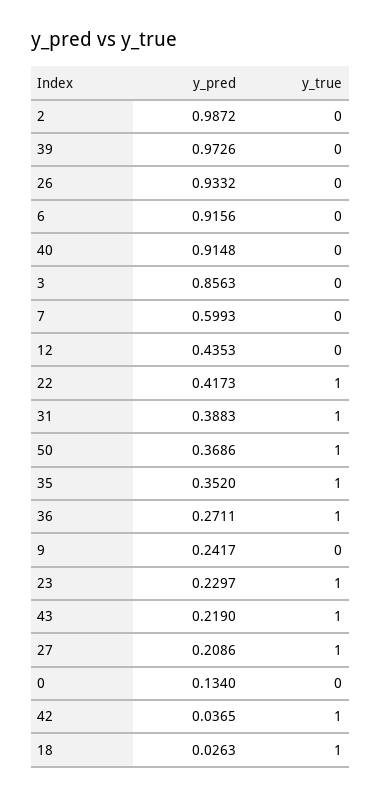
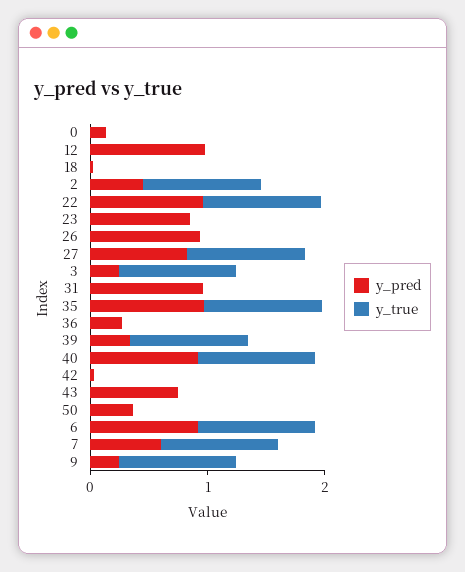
y_pred, 2: 0.9872 -> 0.4
y_true, 2: 0 -> 1
y_pred, 39: 0.9726 -> 0.4
y_true, 39: 0 -> 1
y_true, 6: 0 -> 1
y_true, 40: 0 -> 1
y_pred, 3: 0.8563 -> 0.2
y_true, 3: 0 -> 1
y_true, 7: 0 -> 1
y_pred, 12: 0.4353 -> 1
y_pred, 22: 0.4173 -> 1
y_pred, 31: 0.3883 -> 1
y_true, 31: 1 -> 0
y_true, 50: 1 -> 0
y_pred, 35: 0.352 -> 1
y_true, 36: 1 -> 0
y_true, 9: 0 -> 1
y_pred, 23: 0.2297 -> 0.8
y_true, 23: 1 -> 0
y_pred, 43: 0.219 -> 0.8
y_true, 43: 1 -> 0
y_pred, 27: 0.2086 -> 0.8
y_true, 42: 1 -> 0
y_true, 18: 1 -> 0

